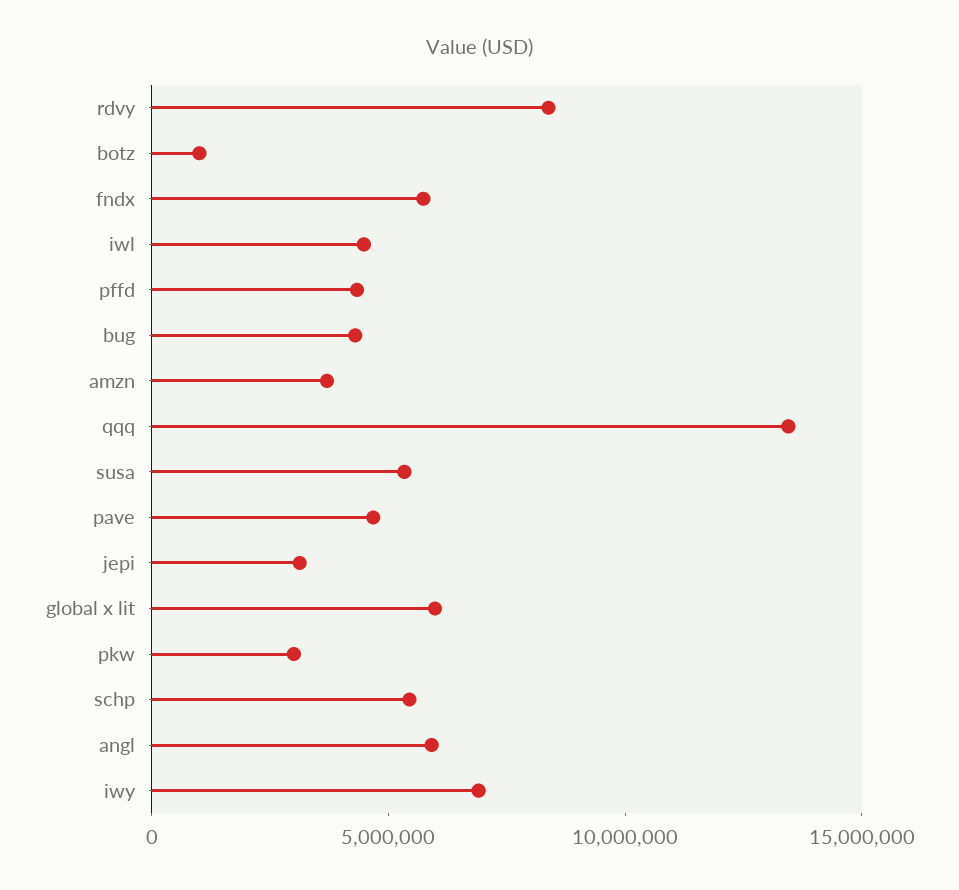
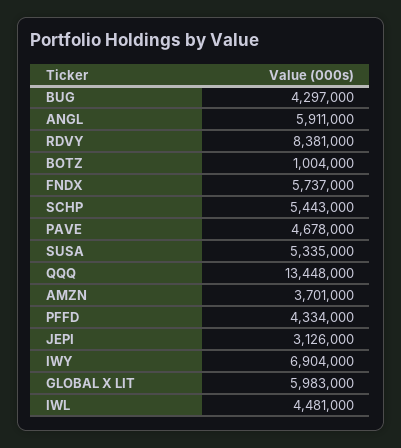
pkw: 3000000 -> none

